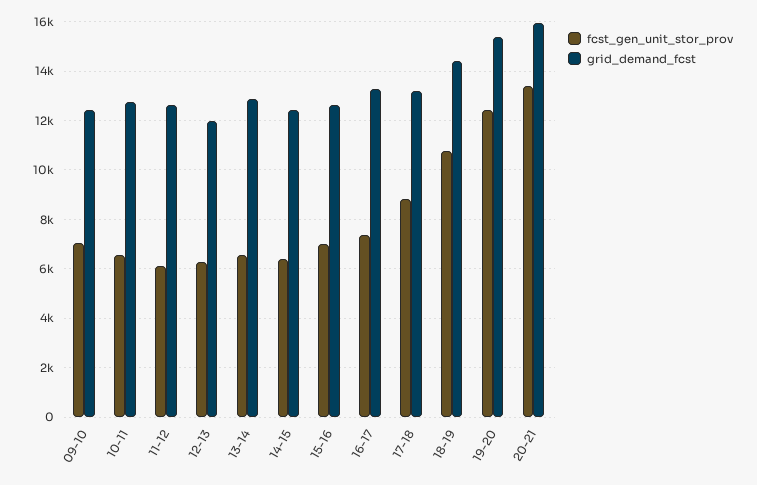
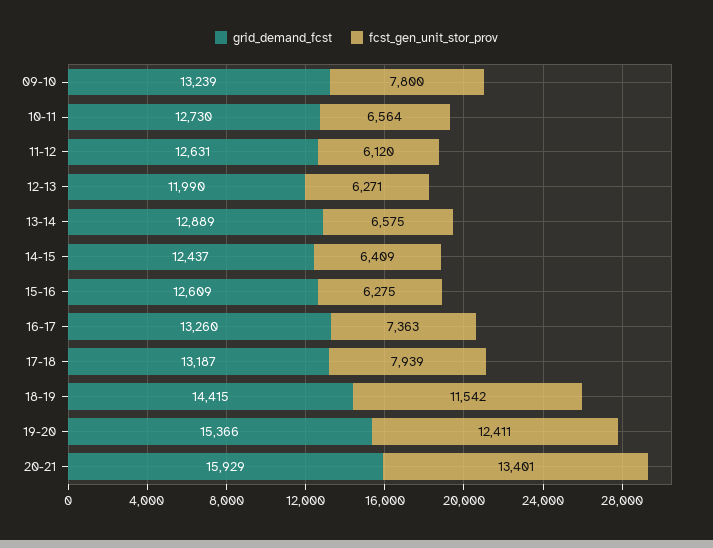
fcst_gen_unit_stor_prov, 09-10: 7000 -> 7800
grid_demand_fcst, 09-10: 12500 -> 13239
fcst_gen_unit_stor_prov, 15-16: 7000 -> 6275
fcst_gen_unit_stor_prov, 17-18: 8750 -> 7939
fcst_gen_unit_stor_prov, 18-19: 10750 -> 11542

